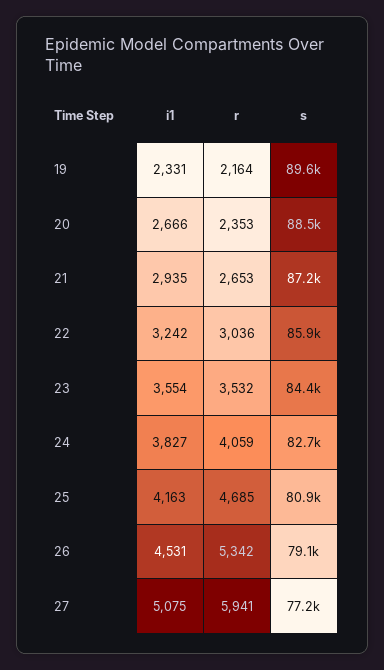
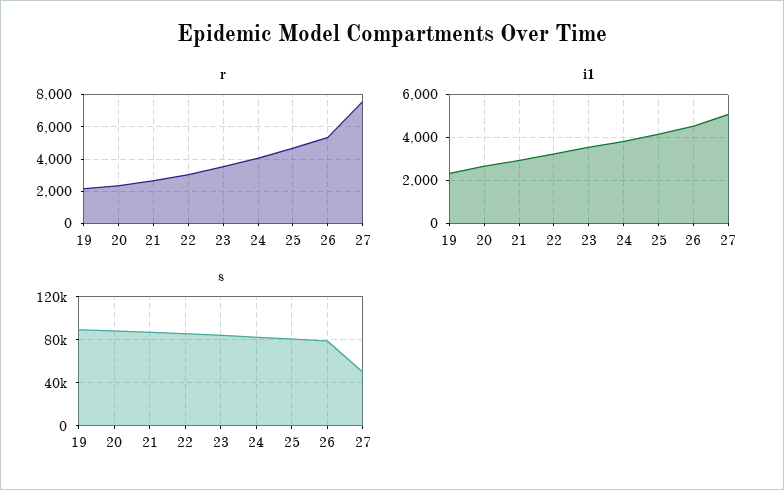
r, 27: 5941 -> 7500
s, 27: 77200 -> 50000

